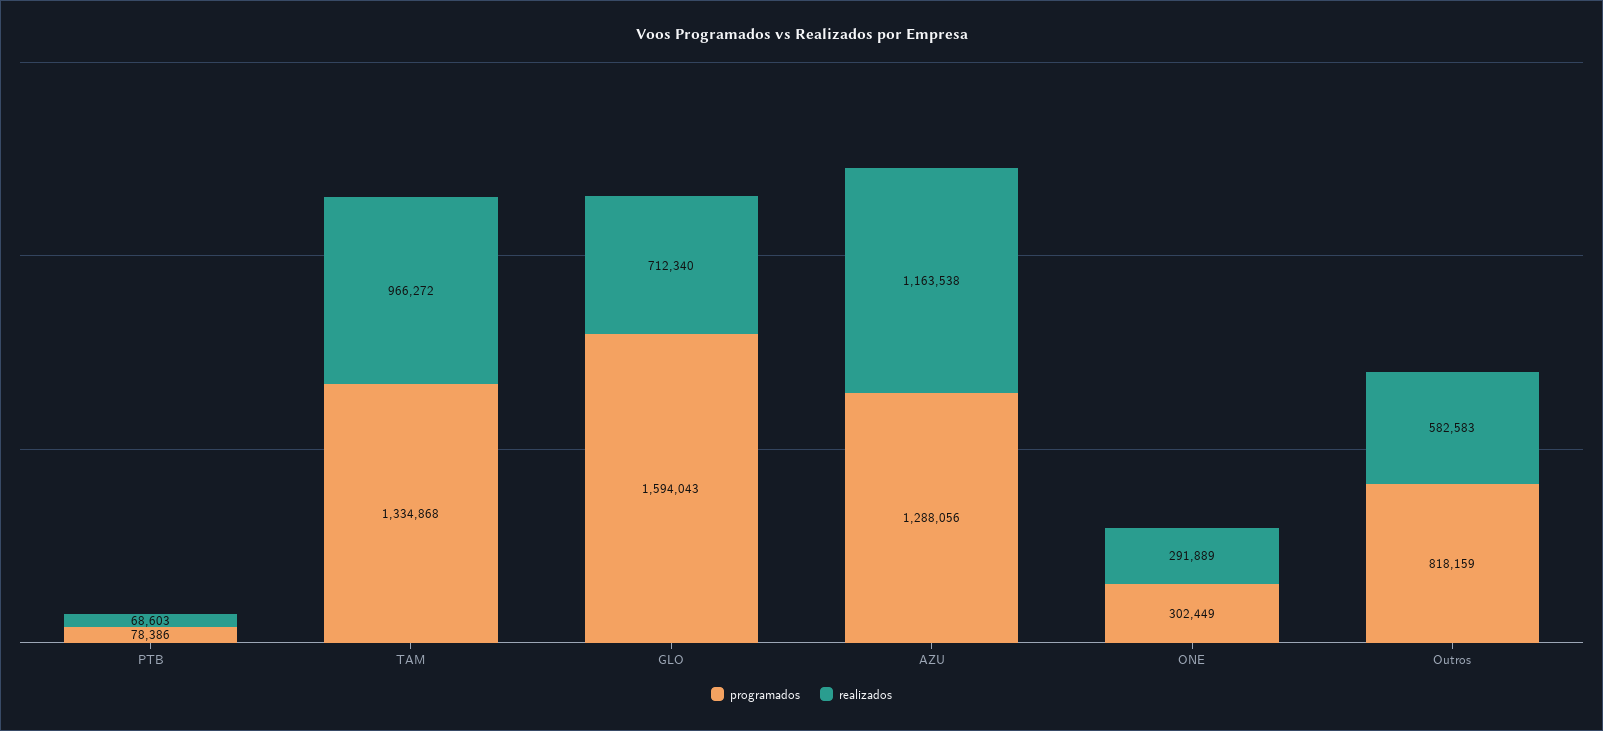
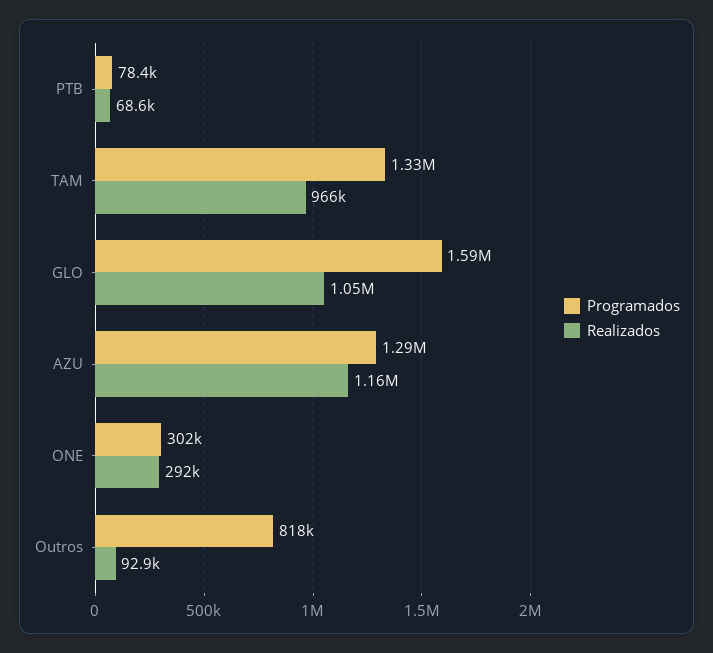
realizados, GLO: 712340 -> 1050000
realizados, Outros: 582583 -> 92900

